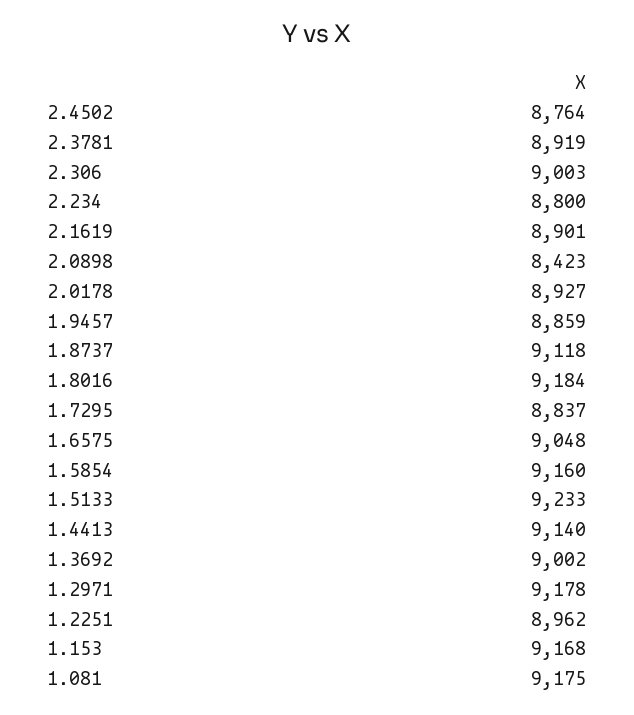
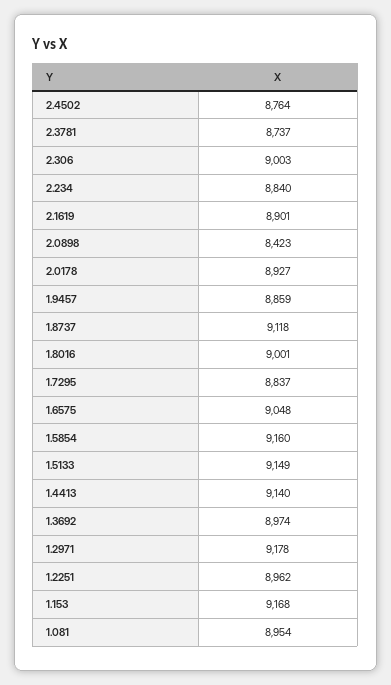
2.3781: 8919 -> 8737
2.234: 8800 -> 8840
1.8016: 9184 -> 9001
1.5133: 9233 -> 9149
1.3692: 9002 -> 8974
1.081: 9175 -> 8954

